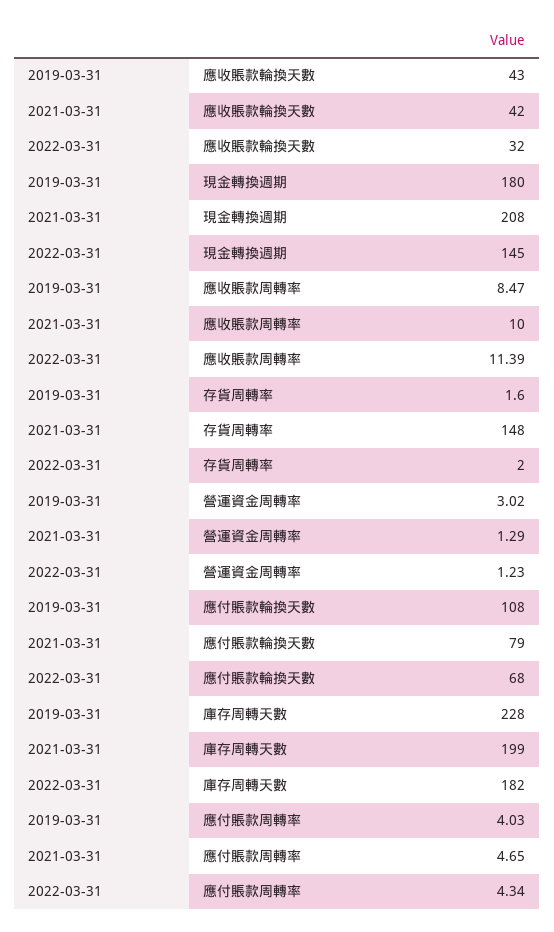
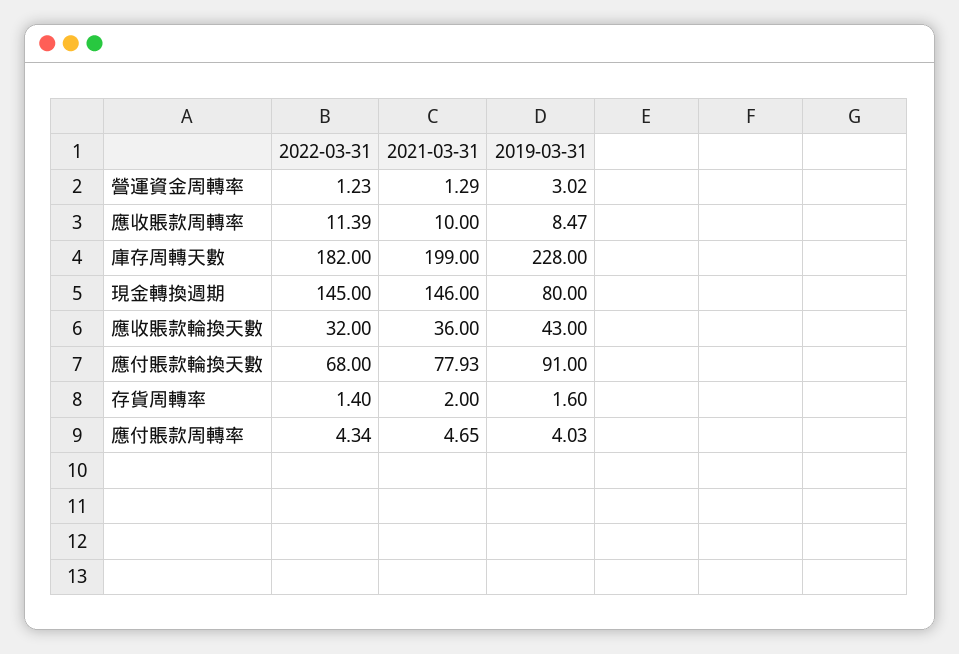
2021-03-31, 應收賬款輪換天數: 42 -> 36
2019-03-31, 現金轉換週期: 180 -> 80
2021-03-31, 現金轉換週期: 208 -> 146
2021-03-31, 存貨周轉率: 148 -> 2
2022-03-31, 存貨周轉率: 2 -> 1.4
2019-03-31, 應付賬款輪換天數: 108 -> 91
2021-03-31, 應付賬款輪換天數: 79 -> 77.93

